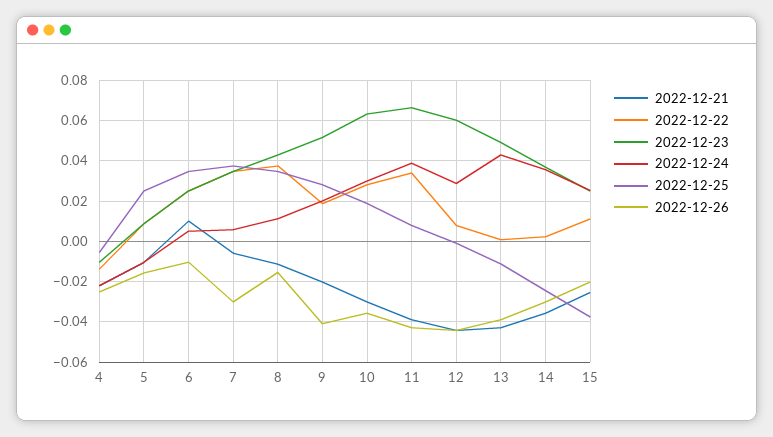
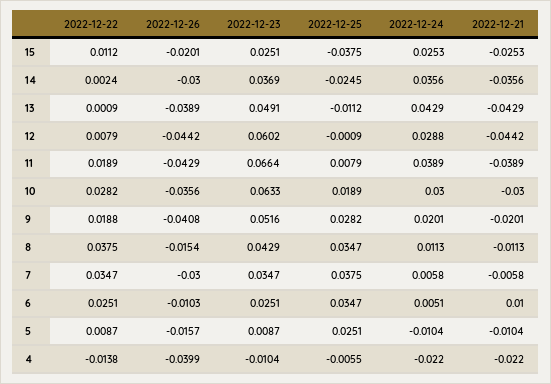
2022-12-26, 4: -0.025 -> -0.0399
2022-12-22, 11: 0.035 -> 0.0189

